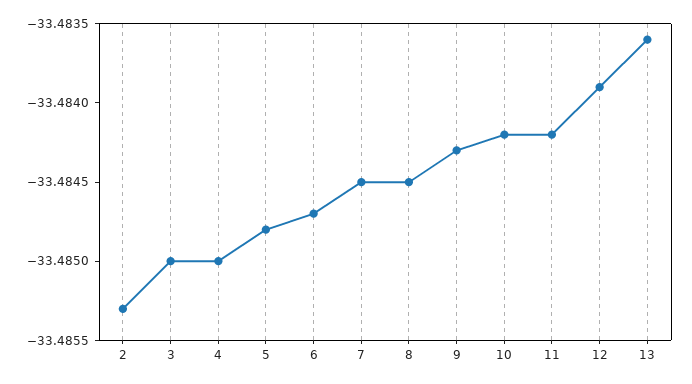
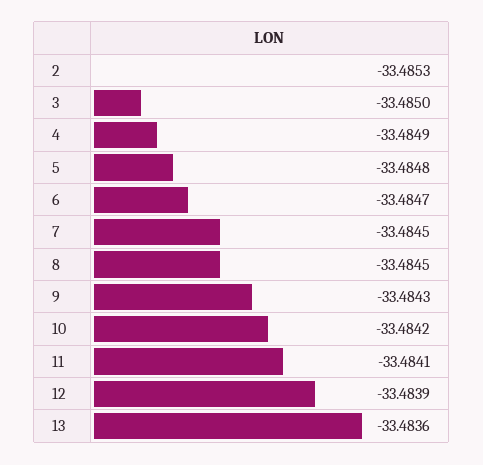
4: -33.485 -> -33.4849
11: -33.4842 -> -33.4841

